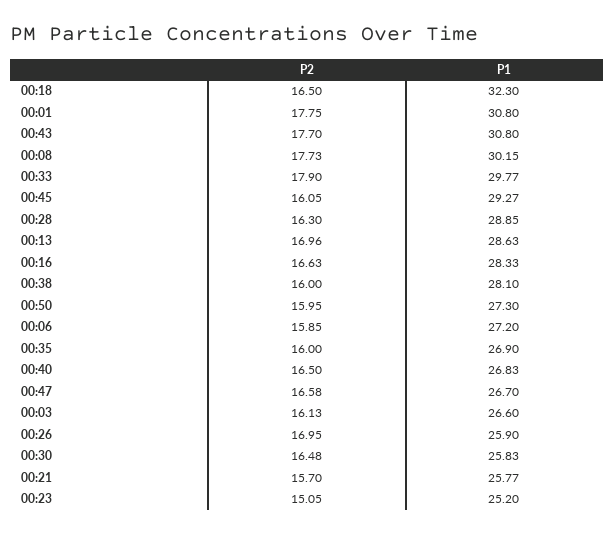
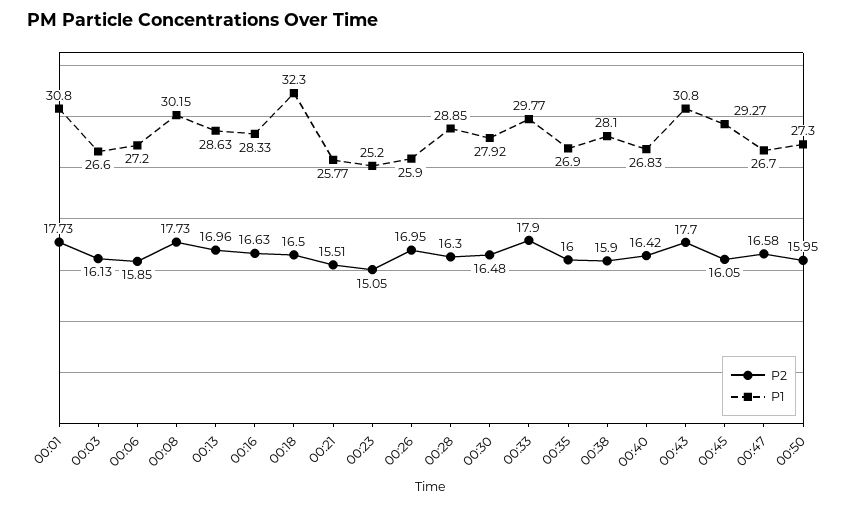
P2, 00:01: 17.75 -> 17.73
P2, 00:38: 16 -> 15.9
P2, 00:40: 16.5 -> 16.42
P1, 00:30: 25.83 -> 27.92
P2, 00:21: 15.7 -> 15.51

